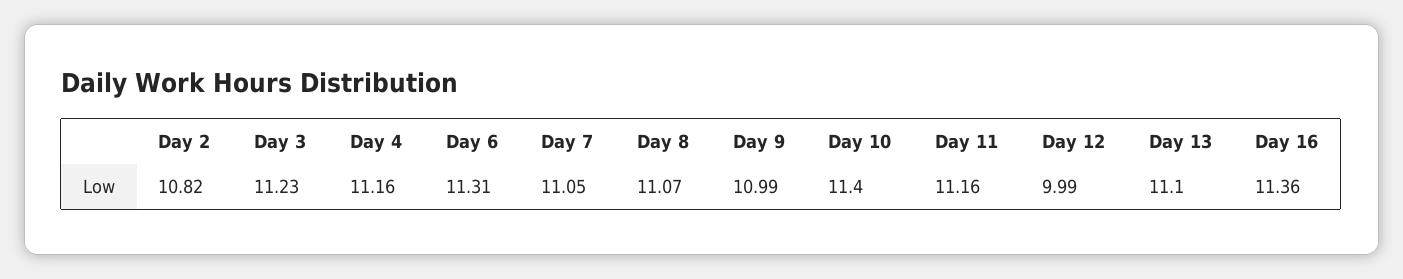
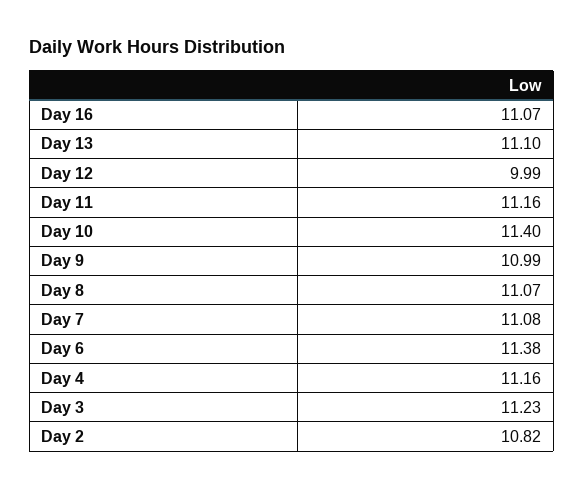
Day 6: 11.31 -> 11.38
Day 7: 11.05 -> 11.08
Day 16: 11.36 -> 11.07

